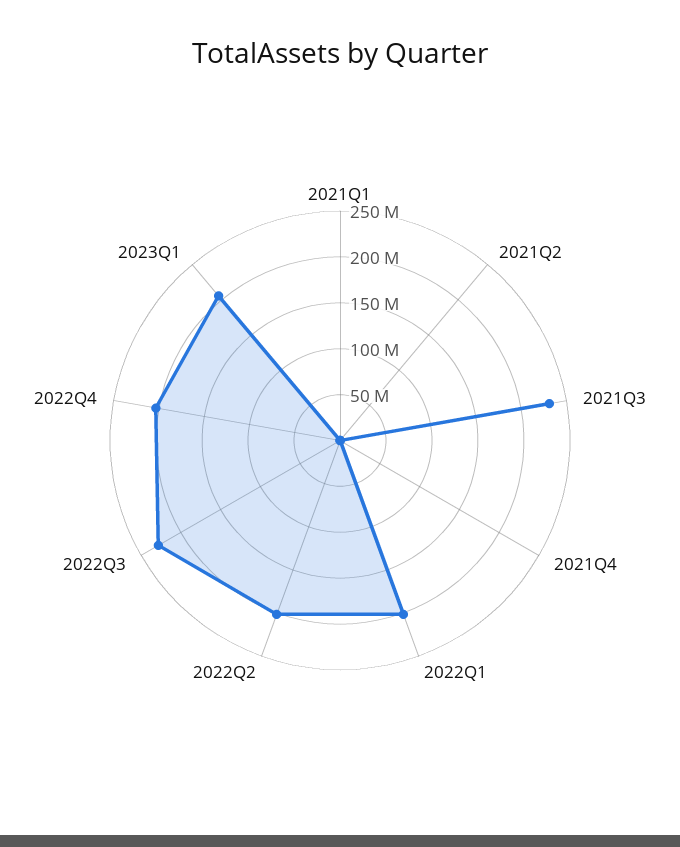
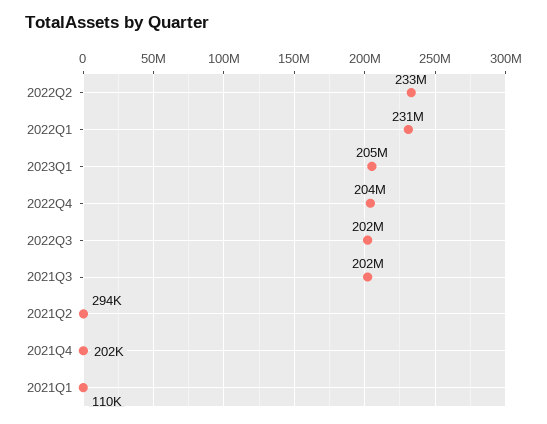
2021Q3: 230000000 -> 202000000
2022Q1: 200000000 -> 231000000
2022Q2: 200000000 -> 233000000
2022Q3: 230000000 -> 202000000

